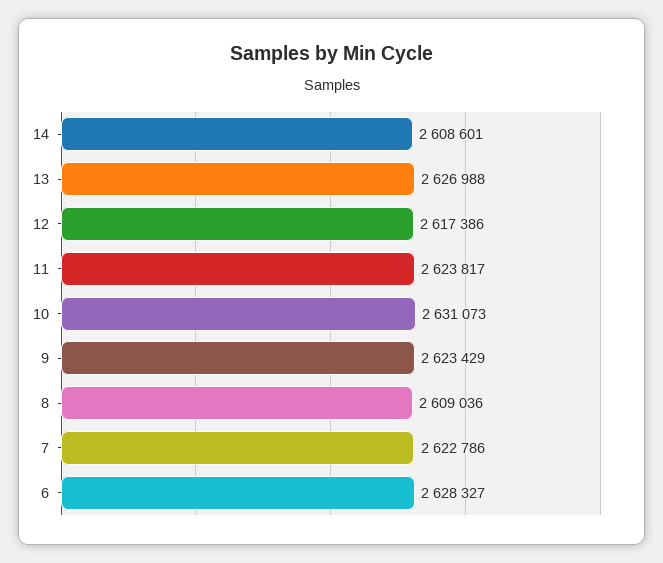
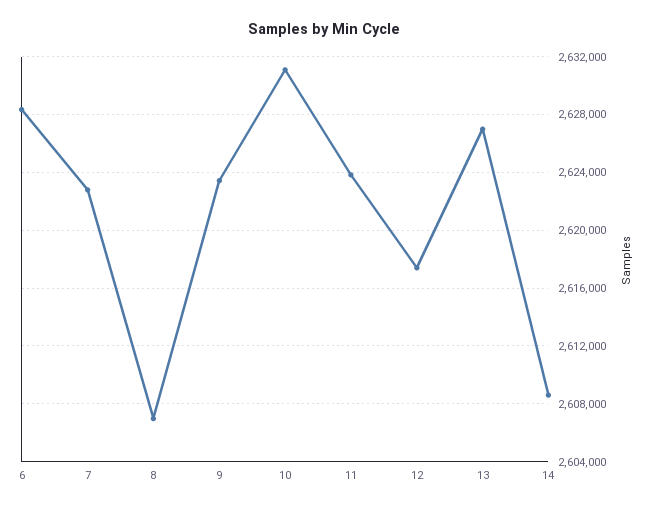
8: 2609036 -> 2607000

